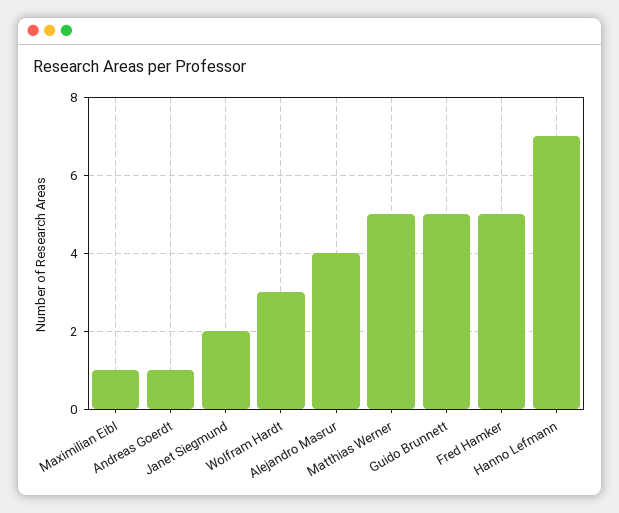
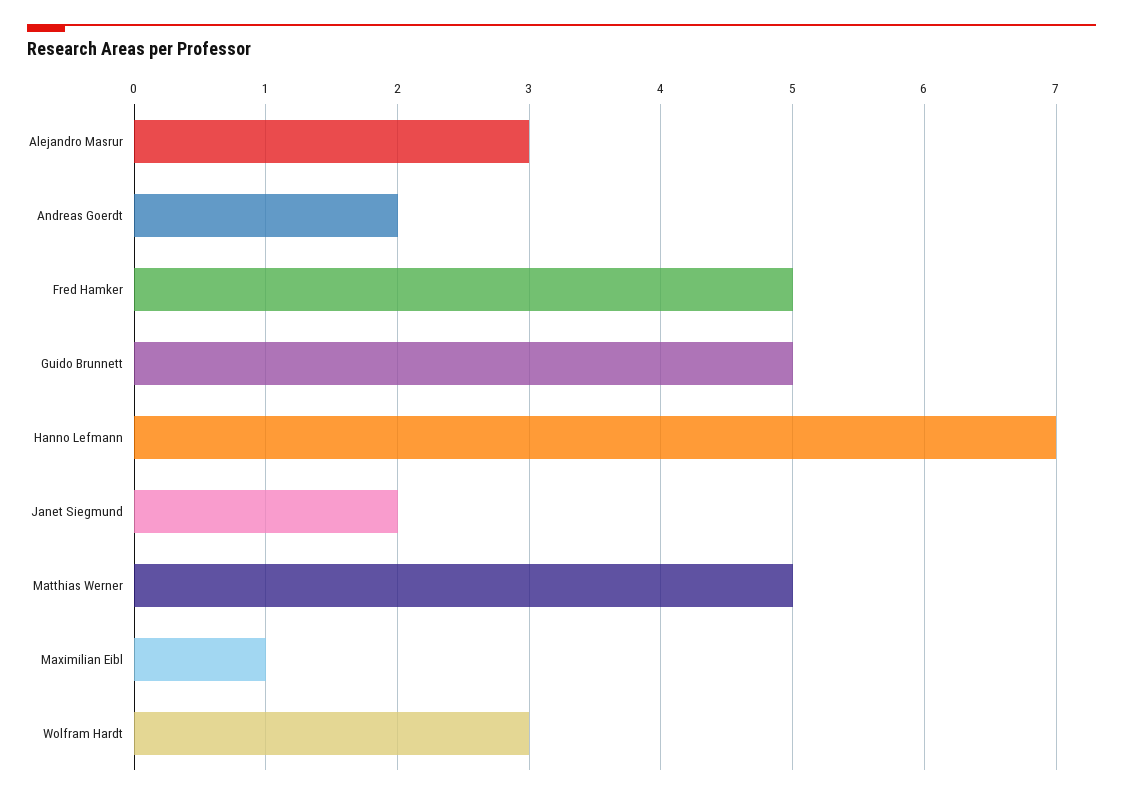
Andreas Goerdt: 1 -> 2
Alejandro Masrur: 4 -> 3

